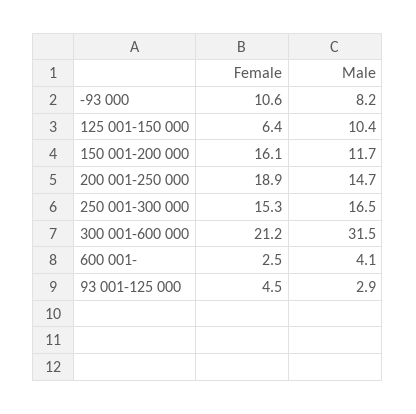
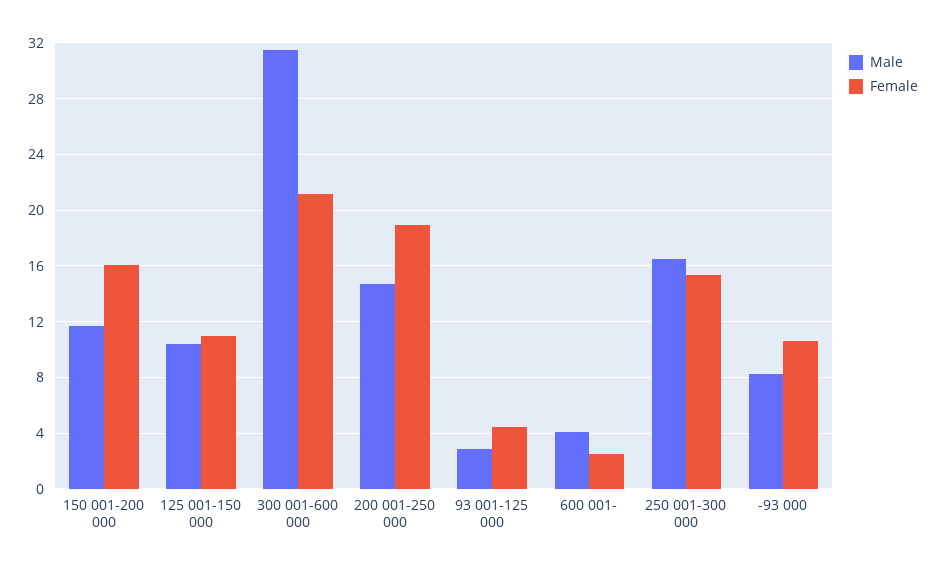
Female, 125 001-150 000: 6.4 -> 11

